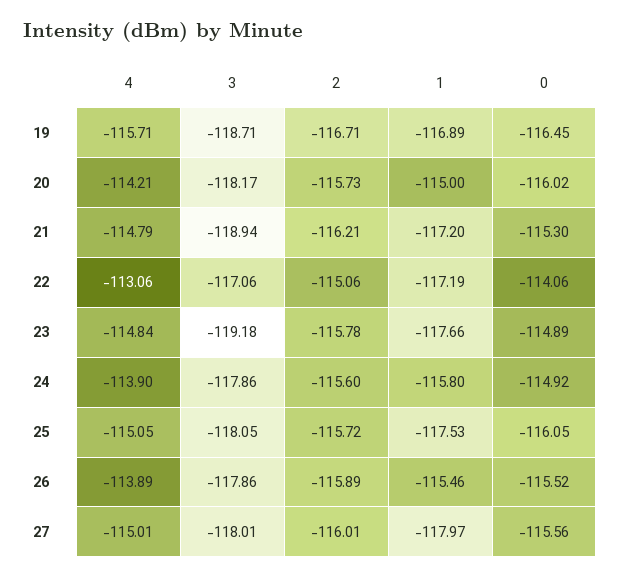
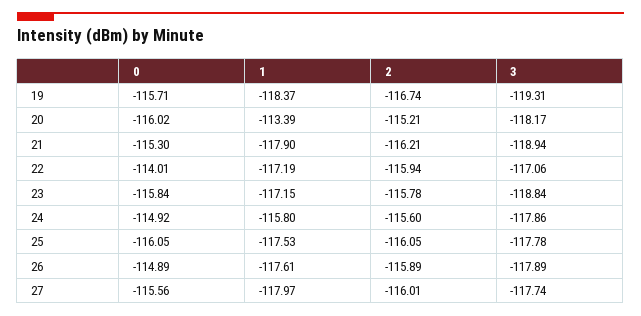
4, 19: -115.71 -> none
3, 19: -118.71 -> -119.31
2, 19: -116.71 -> -116.74
1, 19: -116.89 -> -118.37
0, 19: -116.45 -> -115.71
4, 20: -114.21 -> none
2, 20: -115.73 -> -115.21
1, 20: -115 -> -113.39
4, 21: -114.79 -> none
1, 21: -117.2 -> -117.9
4, 22: -113.06 -> none
2, 22: -115.06 -> -115.94
0, 22: -114.06 -> -114.01
4, 23: -114.84 -> none
3, 23: -119.18 -> -118.84
1, 23: -117.66 -> -117.15
0, 23: -114.89 -> -115.84
4, 24: -113.9 -> none
4, 25: -115.05 -> none
3, 25: -118.05 -> -117.78
2, 25: -115.72 -> -116.05
4, 26: -113.89 -> none
3, 26: -117.86 -> -117.89
1, 26: -115.46 -> -117.61
0, 26: -115.52 -> -114.89
4, 27: -115.01 -> none
3, 27: -118.01 -> -117.74

